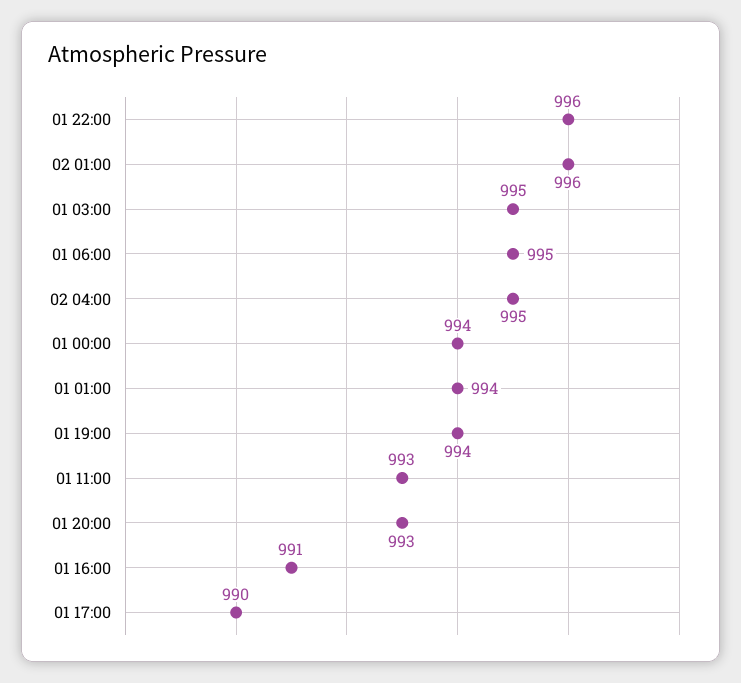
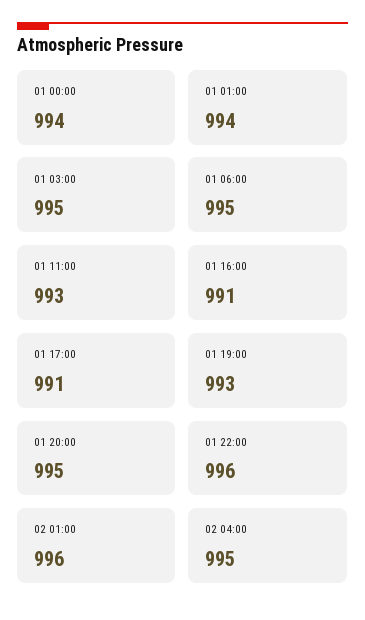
01 19:00: 994 -> 993
01 20:00: 993 -> 995
01 17:00: 990 -> 991

